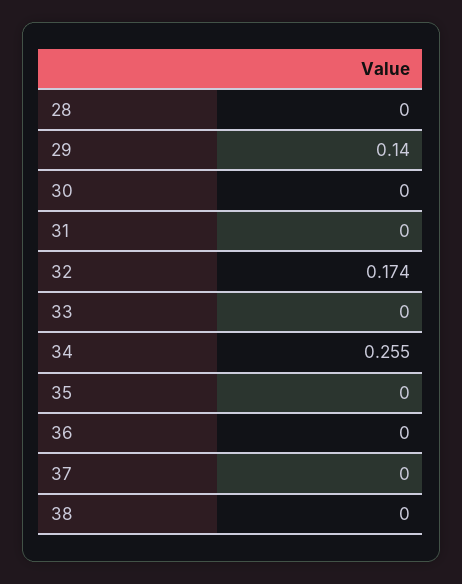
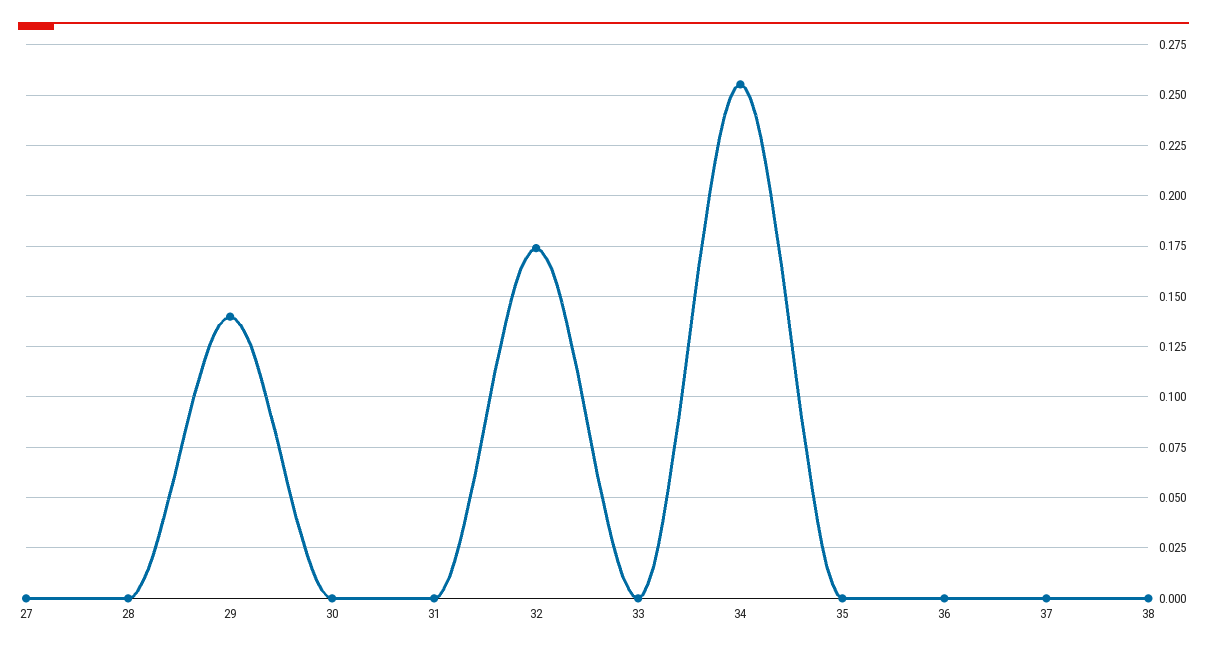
27: none -> 0

